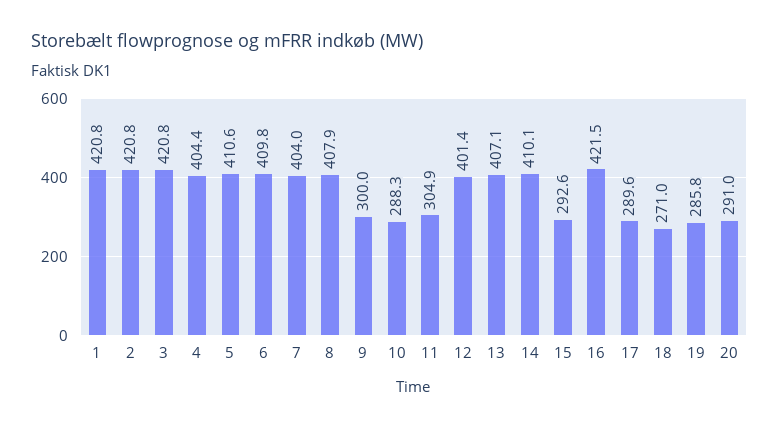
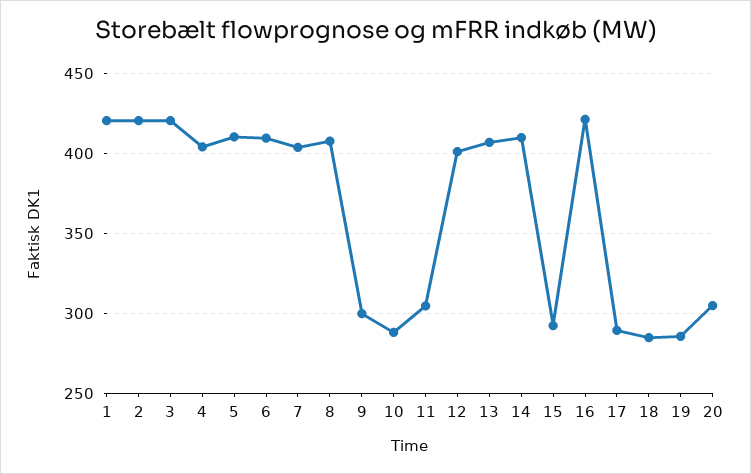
18: 271 -> 285
20: 291 -> 305

